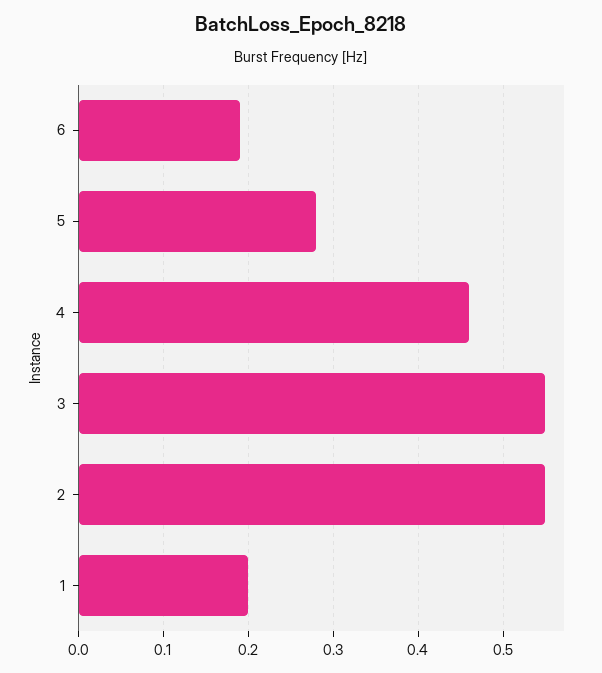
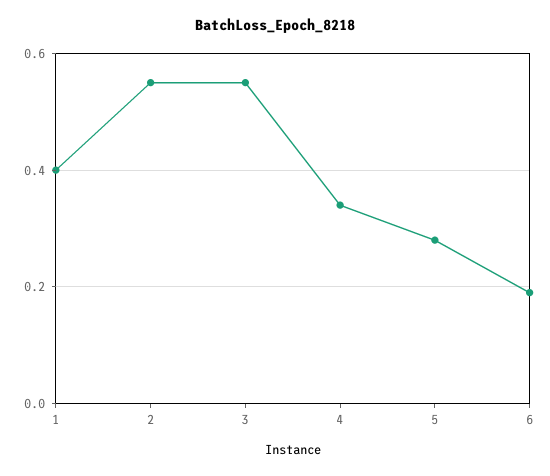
4: 0.46 -> 0.35
1: 0.2 -> 0.4

